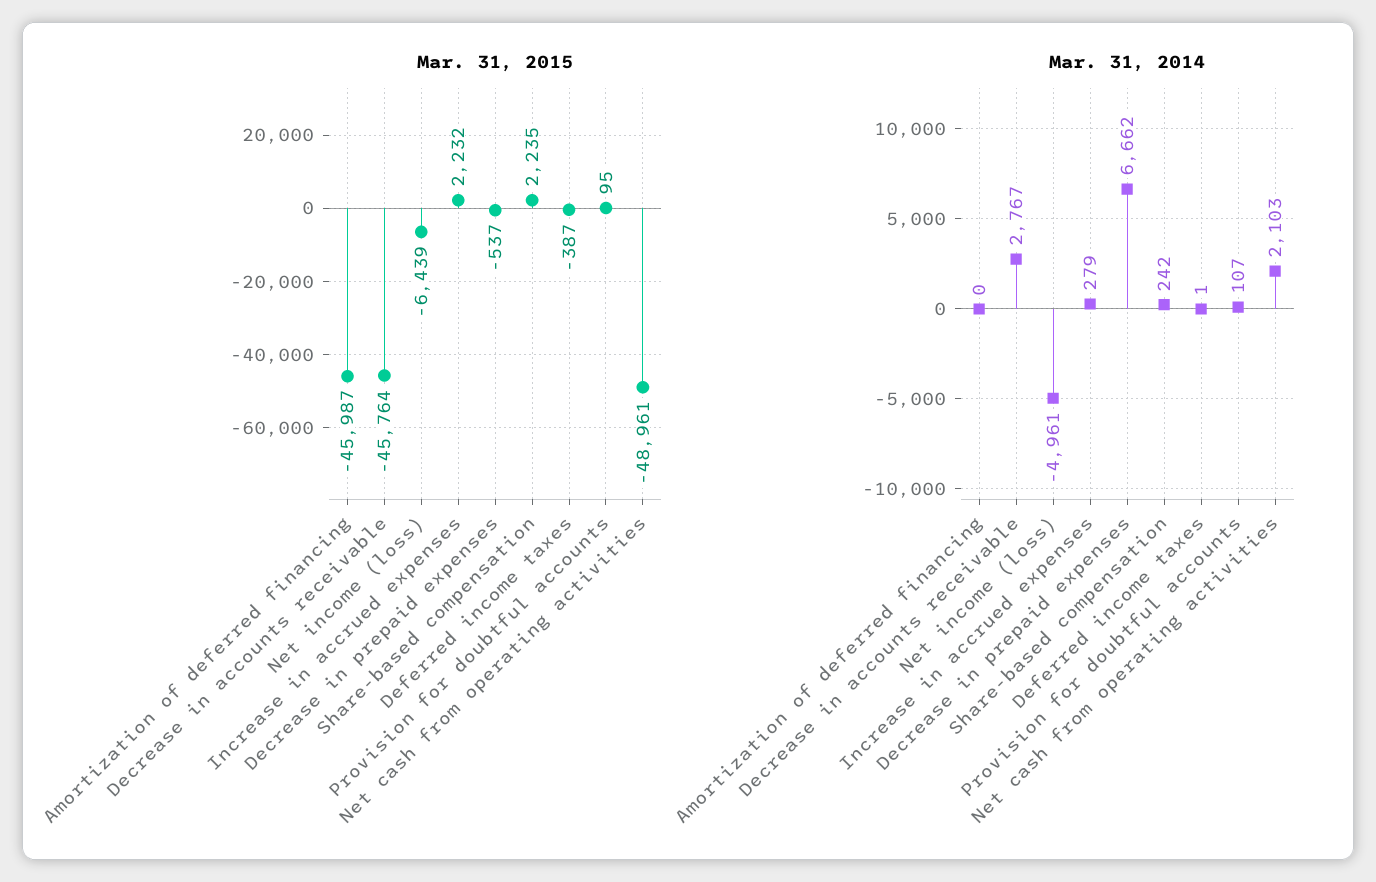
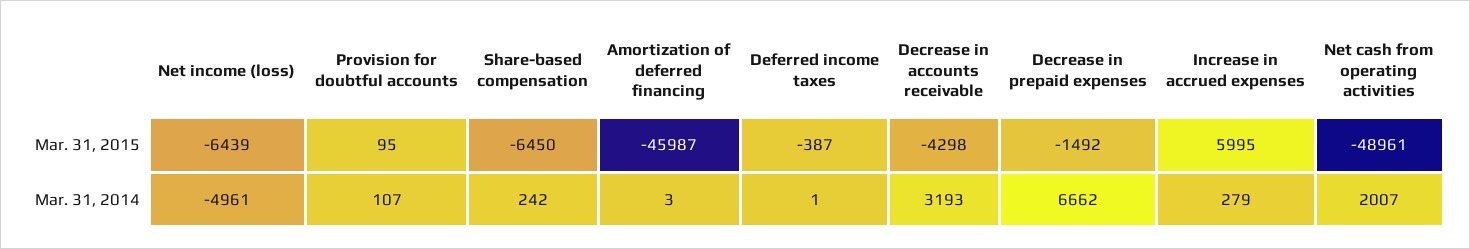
Mar. 31, 2015, Decrease in accounts receivable: -45764 -> -4298
Mar. 31, 2015, Increase in accrued expenses: 2232 -> 5995
Mar. 31, 2015, Decrease in prepaid expenses: -537 -> -1492
Mar. 31, 2015, Share-based compensation: 2235 -> -6450
Mar. 31, 2014, Amortization of deferred financing: 0 -> 3
Mar. 31, 2014, Decrease in accounts receivable: 2767 -> 3193
Mar. 31, 2014, Net cash from operating activities: 2103 -> 2007

